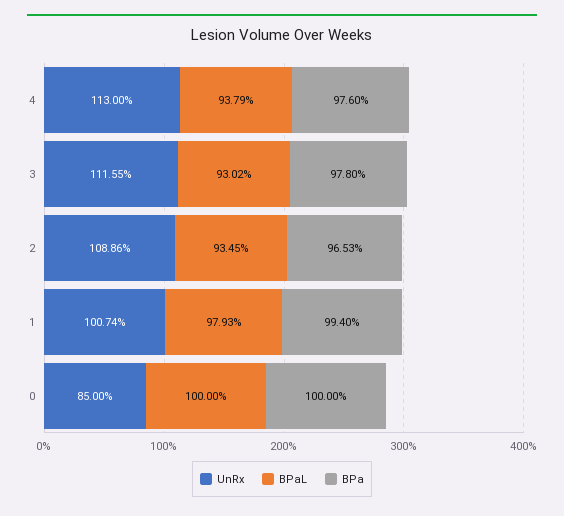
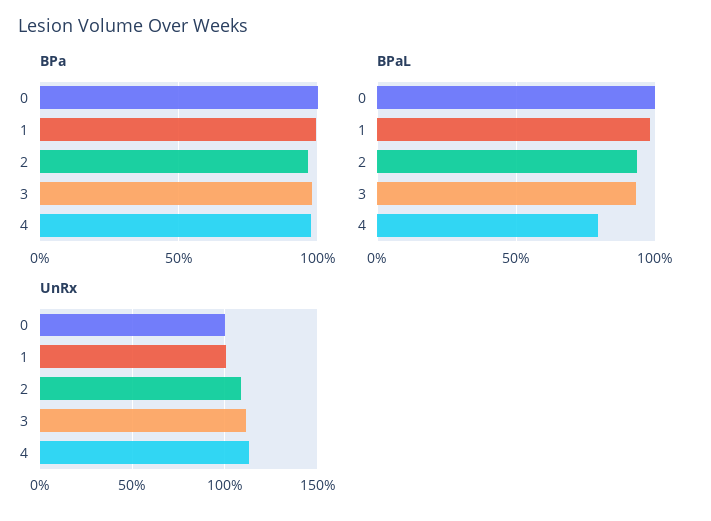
BPaL, 4: 93.79 -> 80
UnRx, 0: 85 -> 100

